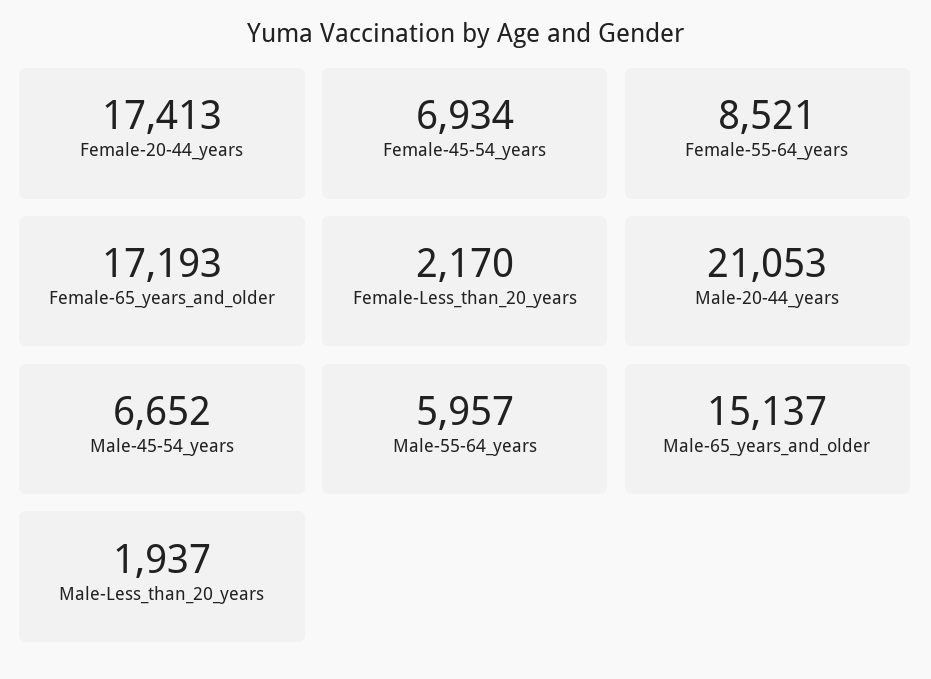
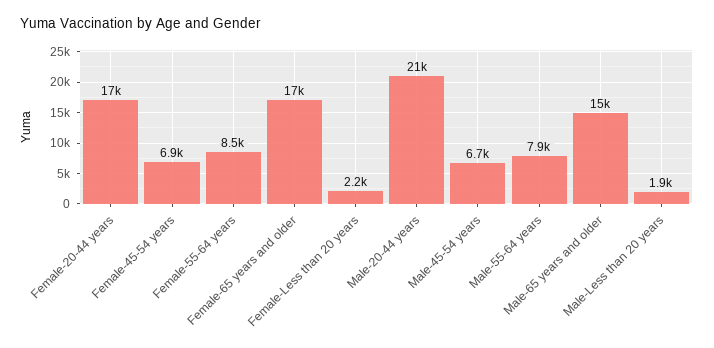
Male-55-64_years: 5957 -> 7900

